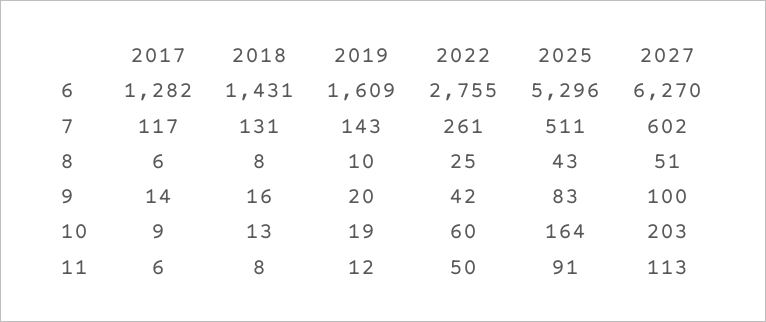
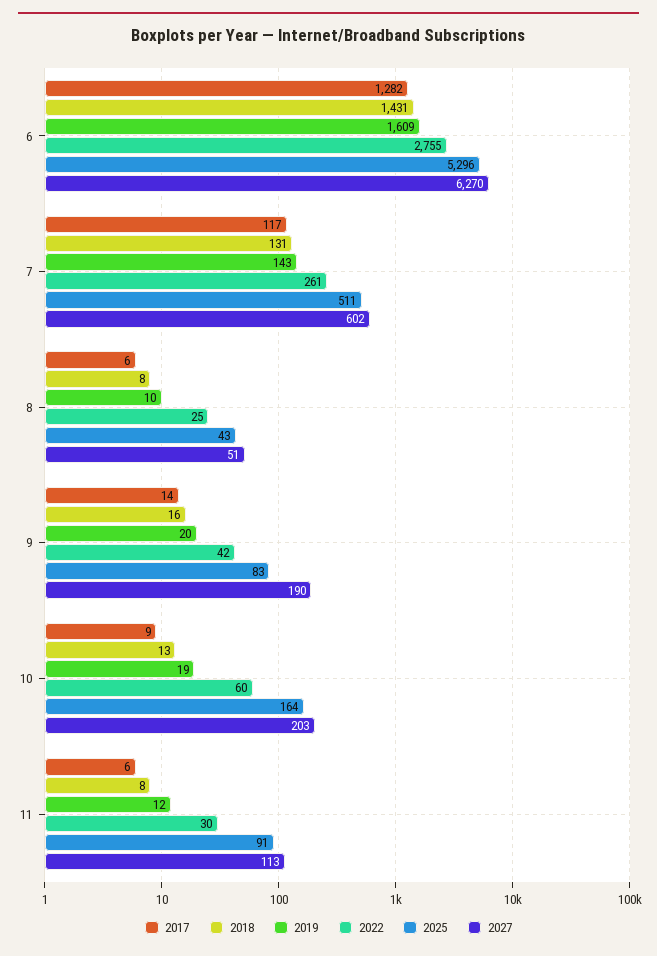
2027, 9: 100 -> 190
2022, 11: 50 -> 30

